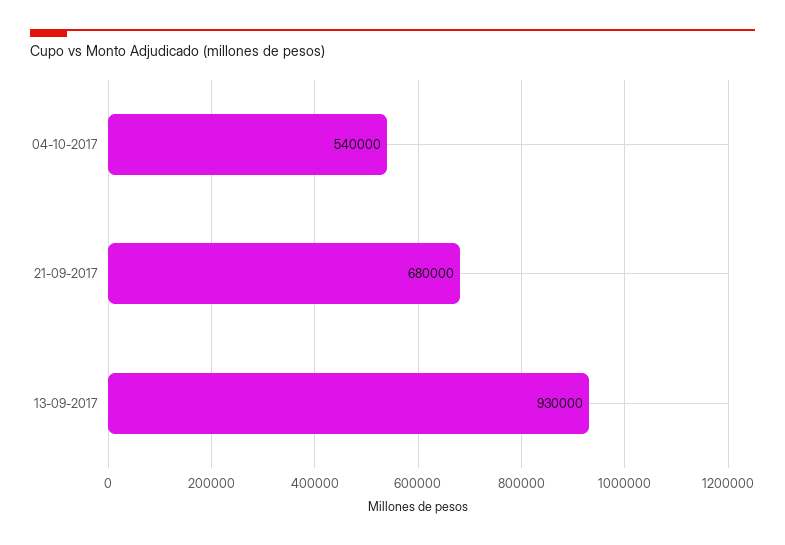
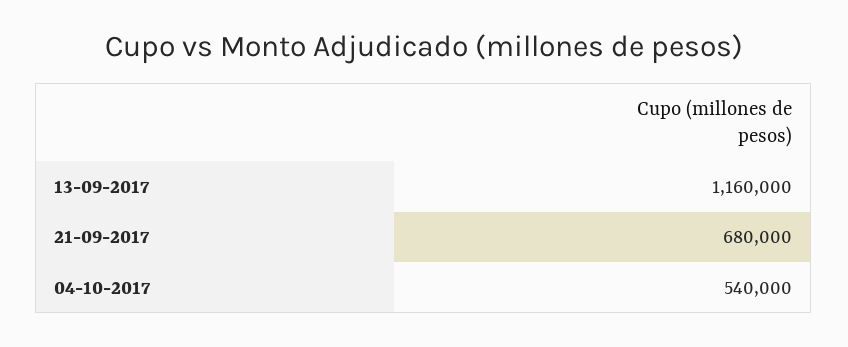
13-09-2017: 930000 -> 1160000

